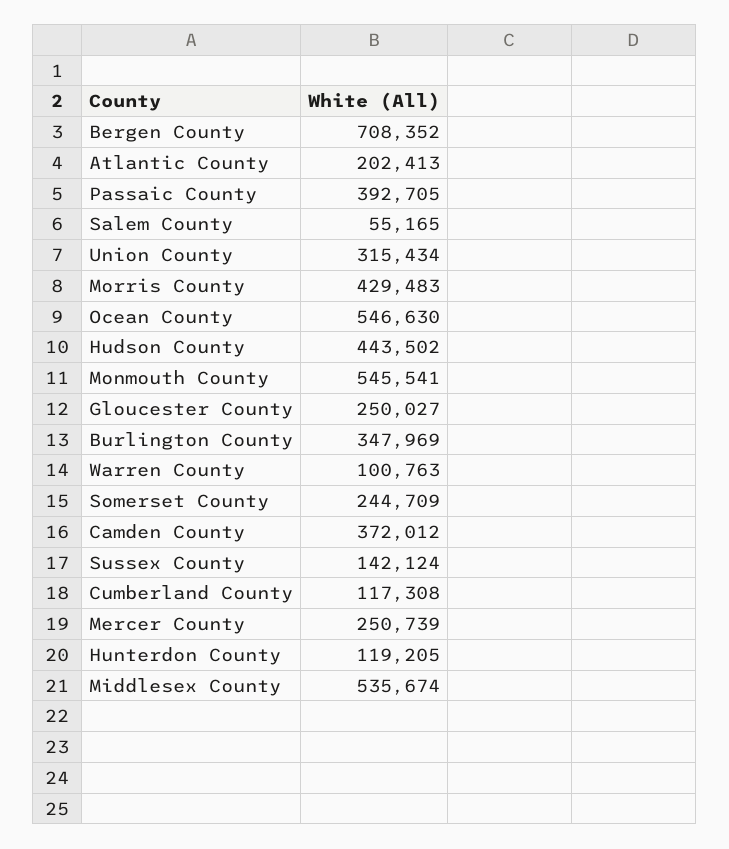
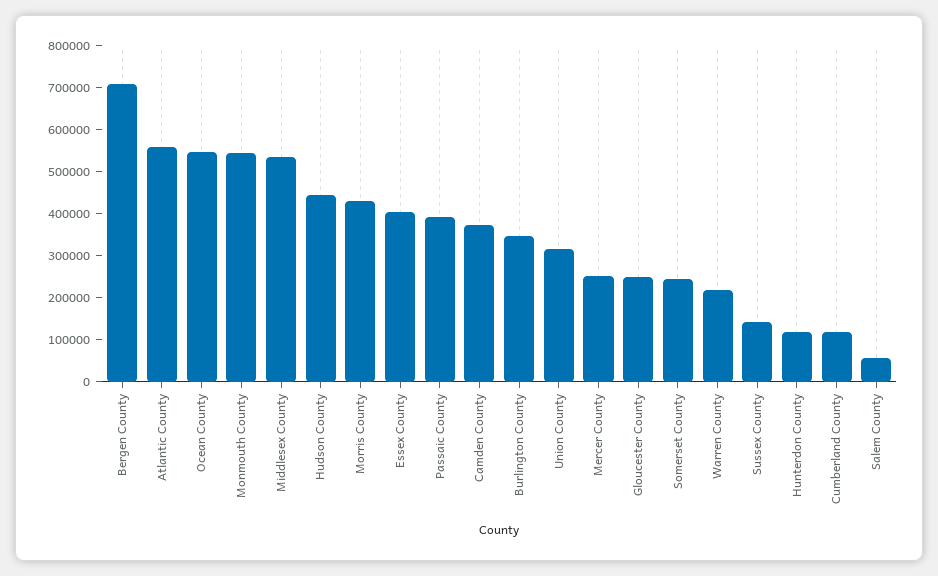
Atlantic County: 202413 -> 560000
Warren County: 100763 -> 220000
Essex County: none -> 400000

